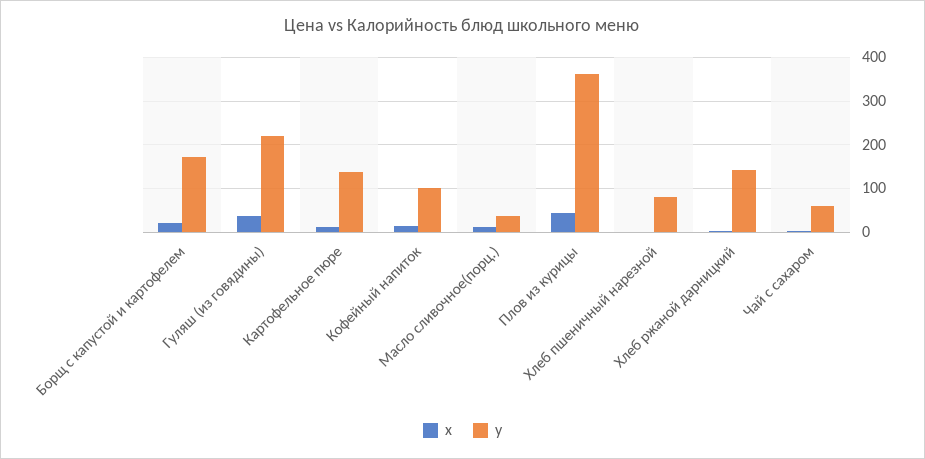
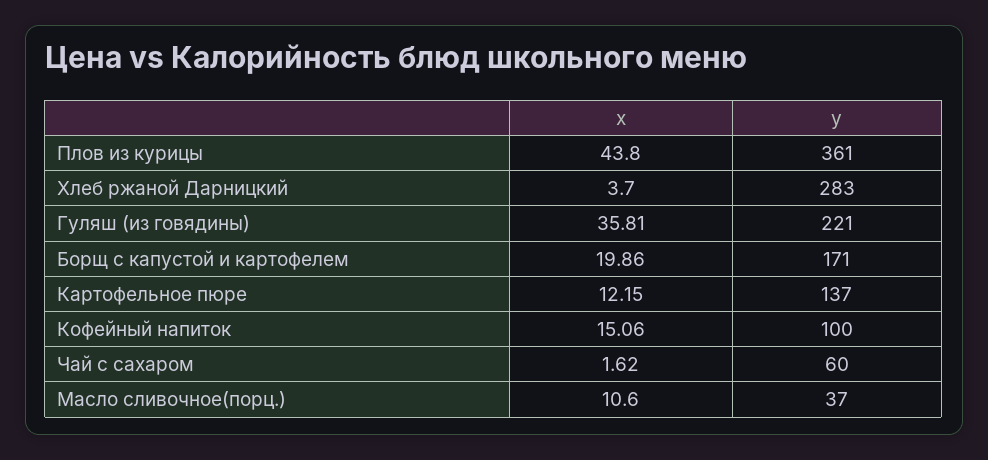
x, Хлеб пшеничный нарезной: 0 -> none
y, Хлеб пшеничный нарезной: 80 -> none
y, Хлеб ржаной дарницкий: 140 -> 283

